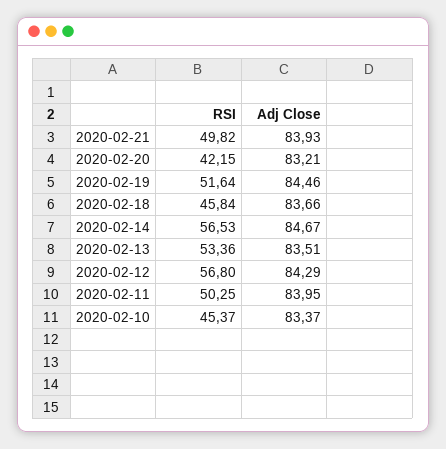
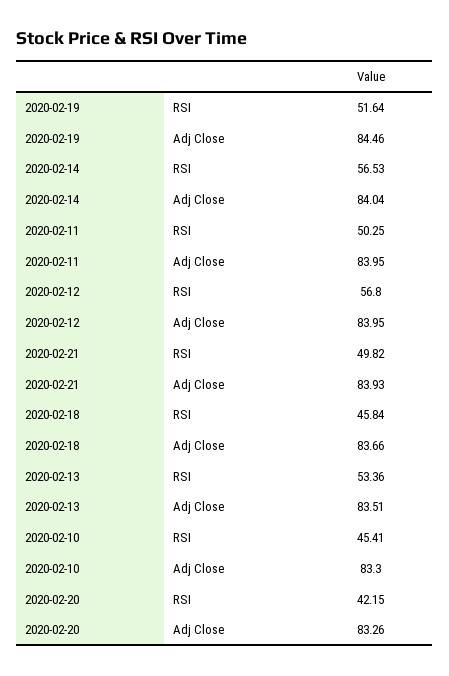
Adj Close, 2020-02-20: 83.21 -> 83.26
Adj Close, 2020-02-14: 84.67 -> 84.04
Adj Close, 2020-02-12: 84.29 -> 83.95
RSI, 2020-02-10: 45.37 -> 45.41
Adj Close, 2020-02-10: 83.37 -> 83.3

